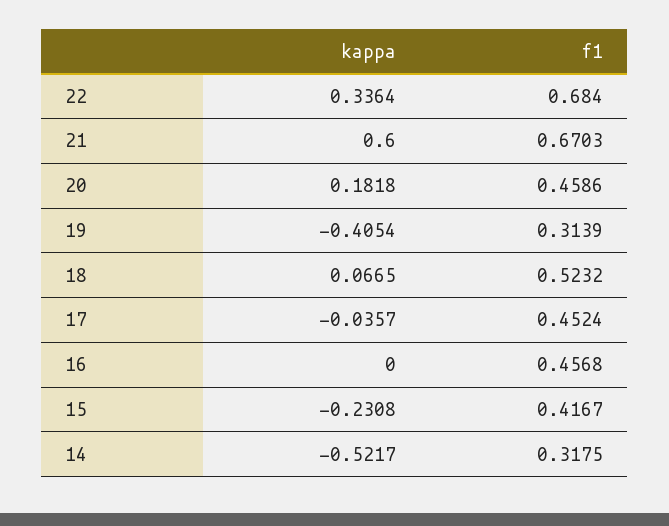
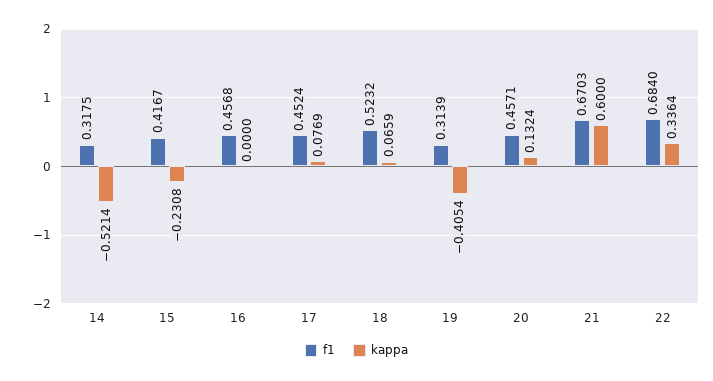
kappa, 20: 0.1818 -> 0.1324
f1, 20: 0.4586 -> 0.4571
kappa, 18: 0.0665 -> 0.0659
kappa, 17: -0.0357 -> 0.0769
kappa, 14: -0.5217 -> -0.5214

